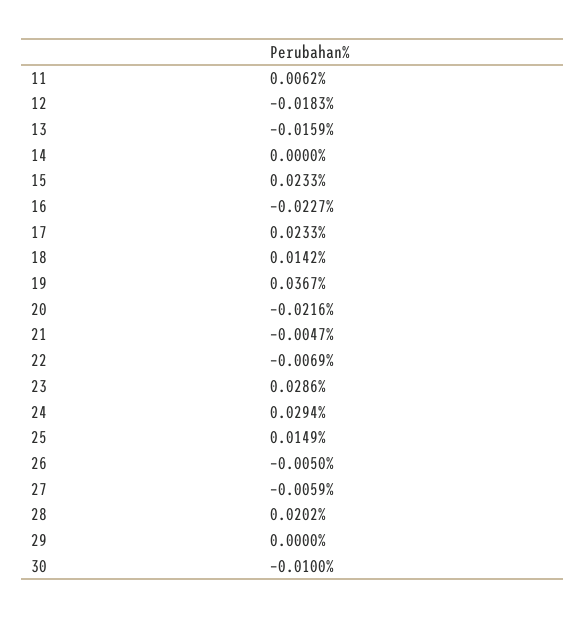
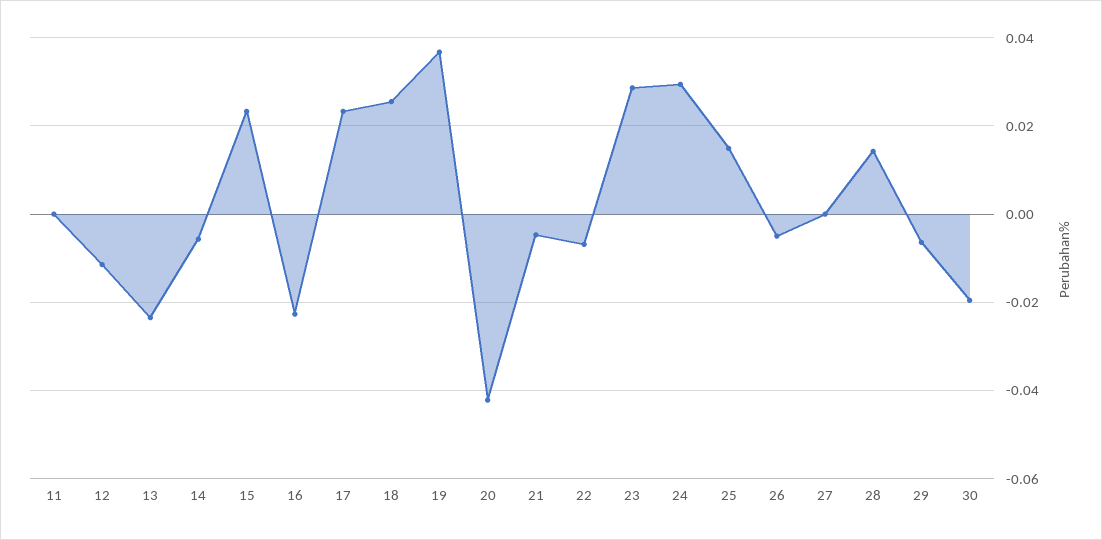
11: 0.0062 -> 0
12: -0.0183 -> -0.012
13: -0.0159 -> -0.024
14: 0 -> -0.006
18: 0.0142 -> 0.026
20: -0.0216 -> -0.042
27: -0.0059 -> 0
28: 0.0202 -> 0.014
29: 0 -> -0.006
30: -0.01 -> -0.02

